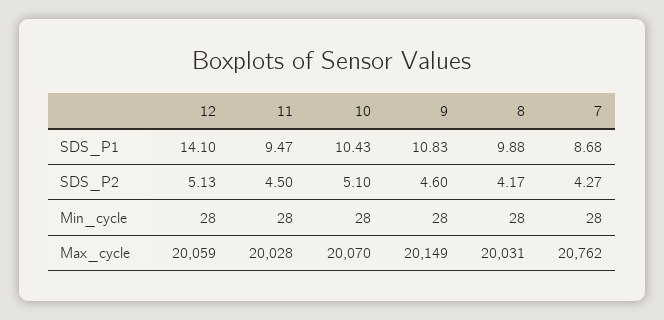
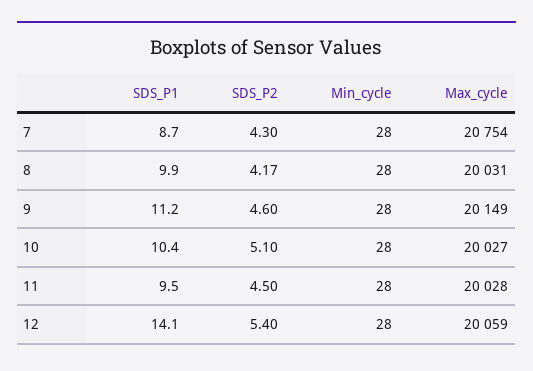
9, SDS_P1: 10.83 -> 11.2
12, SDS_P2: 5.13 -> 5.4
7, SDS_P2: 4.27 -> 4.3
10, Max_cycle: 20070 -> 20027
7, Max_cycle: 20762 -> 20754

